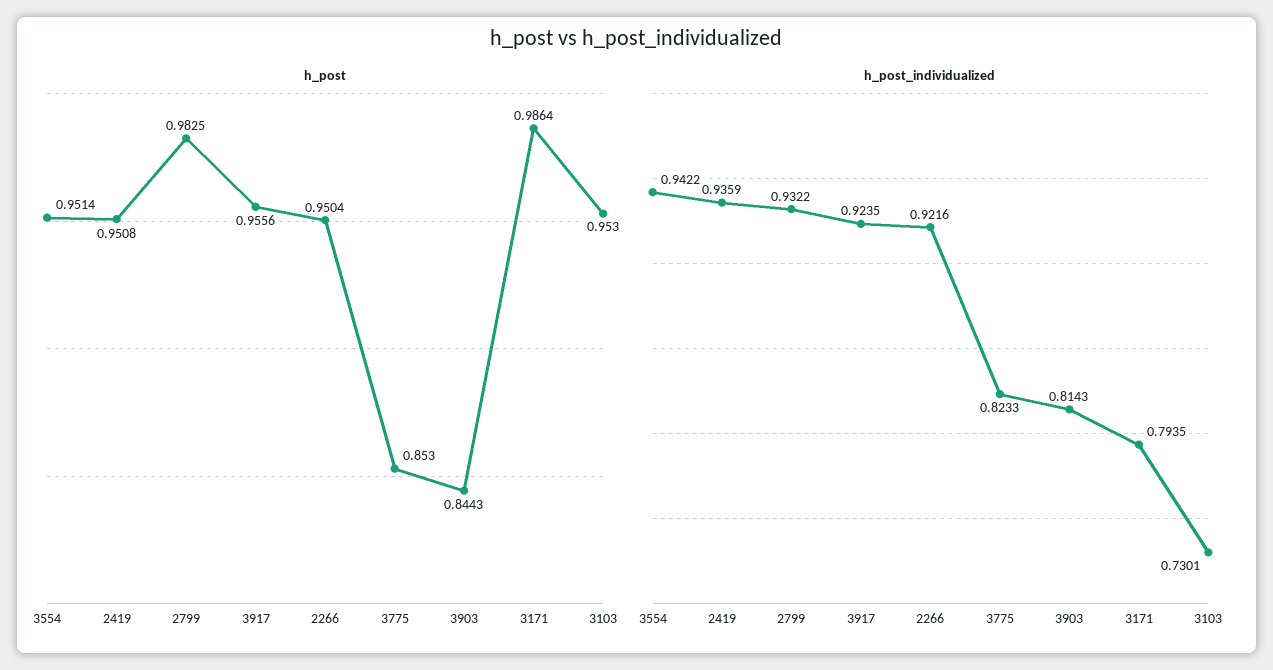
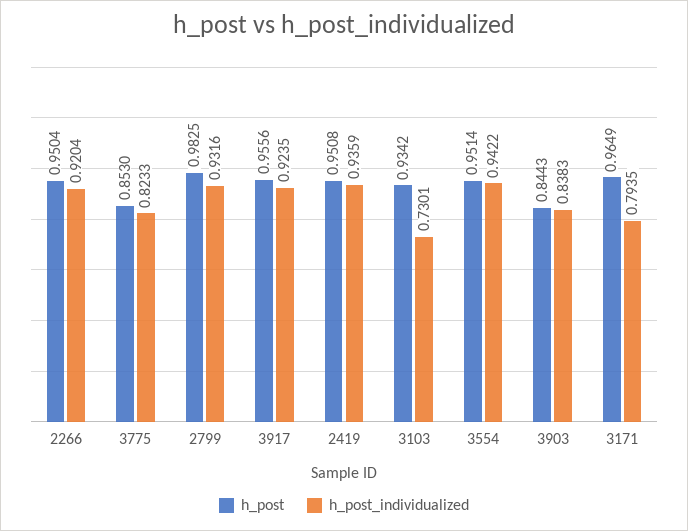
h_post, 3171: 0.9864 -> 0.9649
h_post, 3103: 0.953 -> 0.9342
h_post_individualized, 2799: 0.9322 -> 0.9316
h_post_individualized, 2266: 0.9216 -> 0.9204
h_post_individualized, 3903: 0.8143 -> 0.8383

